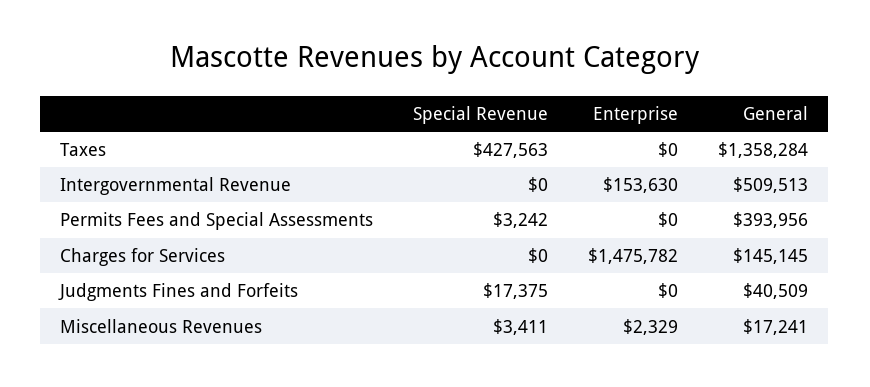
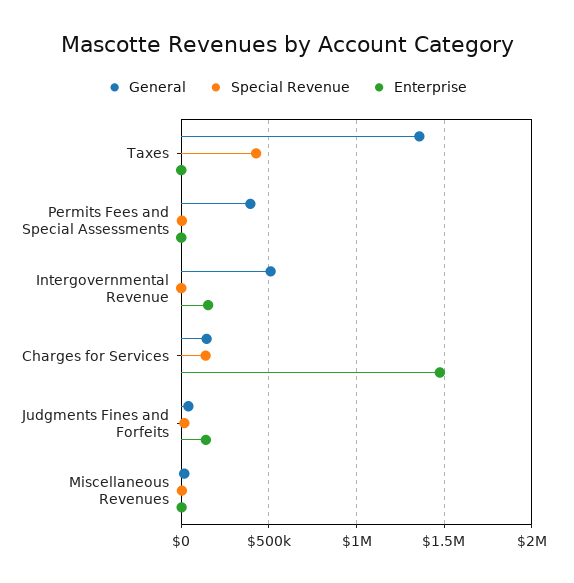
Special Revenue, Charges for Services: 0 -> 150000
Enterprise, Judgments Fines and Forfeits: 0 -> 150000

